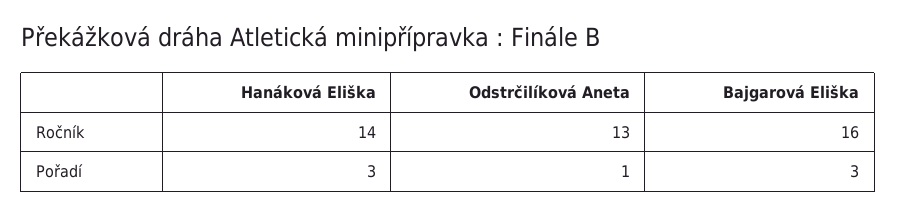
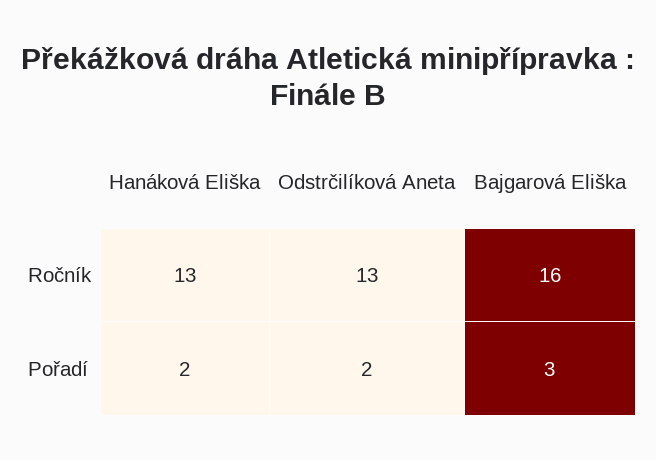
Hanáková Eliška, Ročník: 14 -> 13
Hanáková Eliška, Pořadí: 3 -> 2
Odstrčilíková Aneta, Pořadí: 1 -> 2

